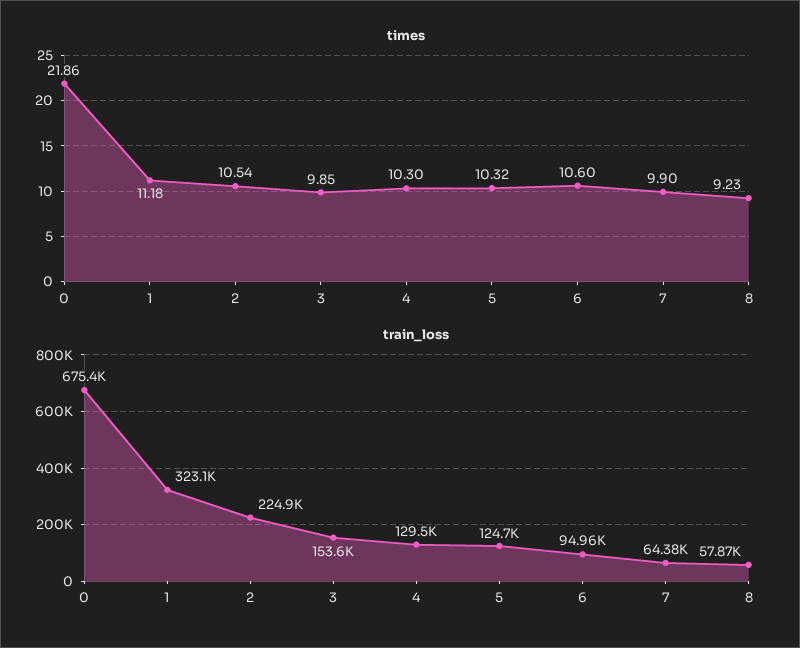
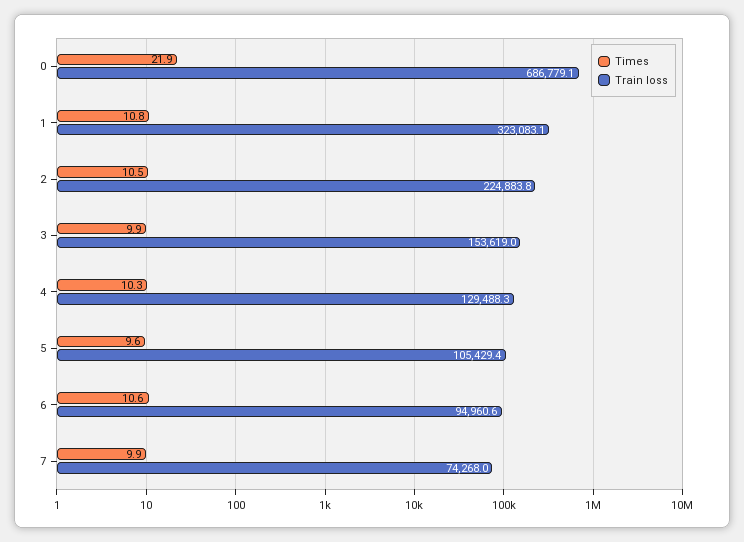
times, 1: 11.18 -> 10.8
times, 5: 10.32 -> 9.6
times, 8: 9.23 -> none
train_loss, 0: 675400 -> 686779.1
train_loss, 5: 124700 -> 105429.4
train_loss, 7: 64380 -> 74268
train_loss, 8: 57870 -> none

